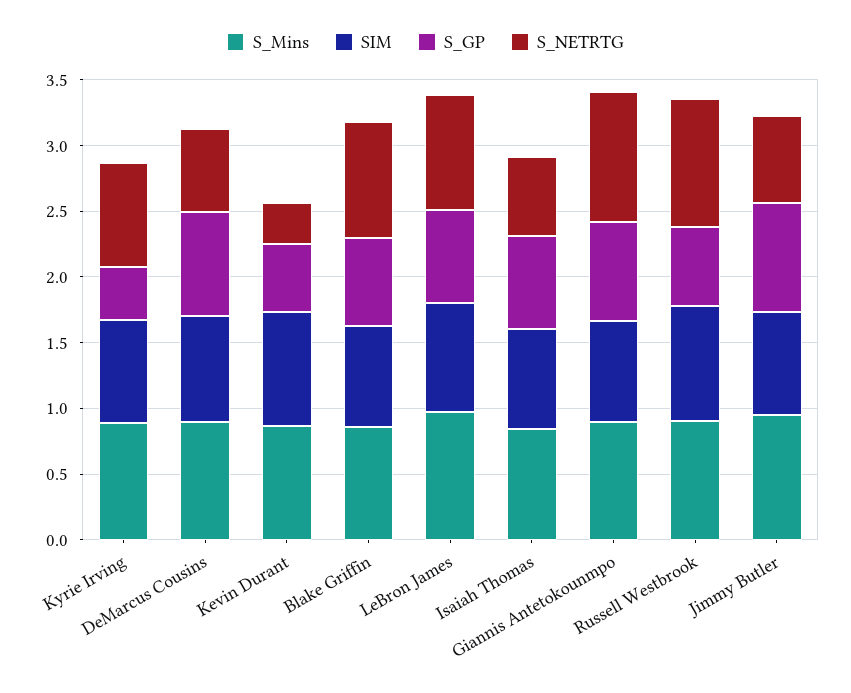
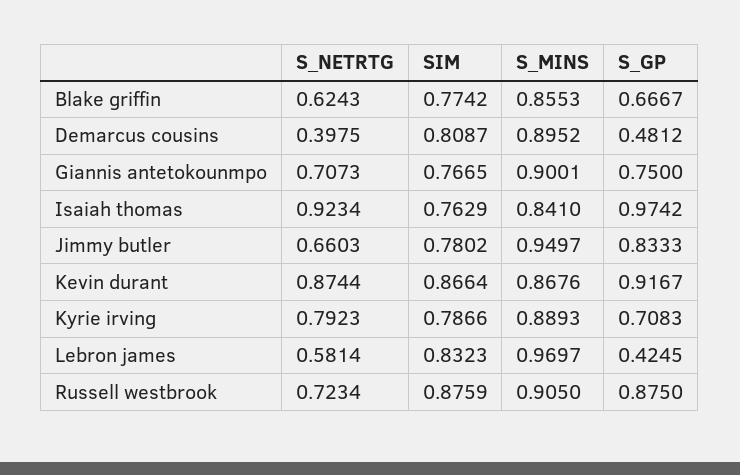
S_GP, Kyrie Irving: 0.4 -> 0.7083
S_GP, DeMarcus Cousins: 0.8 -> 0.4812
S_NETRTG, DeMarcus Cousins: 0.6 -> 0.3975
S_GP, Kevin Durant: 0.5 -> 0.9167
S_NETRTG, Kevin Durant: 0.3 -> 0.8744
S_NETRTG, Blake Griffin: 0.9 -> 0.6243
S_GP, LeBron James: 0.7 -> 0.4245
S_NETRTG, LeBron James: 0.9 -> 0.5814
S_GP, Isaiah Thomas: 0.7 -> 0.9742
S_NETRTG, Isaiah Thomas: 0.6 -> 0.9234
S_NETRTG, Giannis Antetokounmpo: 1 -> 0.7073
S_GP, Russell Westbrook: 0.6 -> 0.875
S_NETRTG, Russell Westbrook: 1 -> 0.7234

